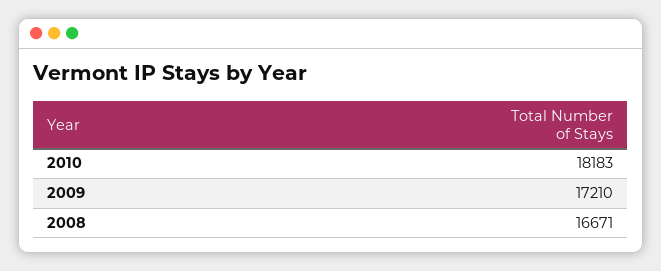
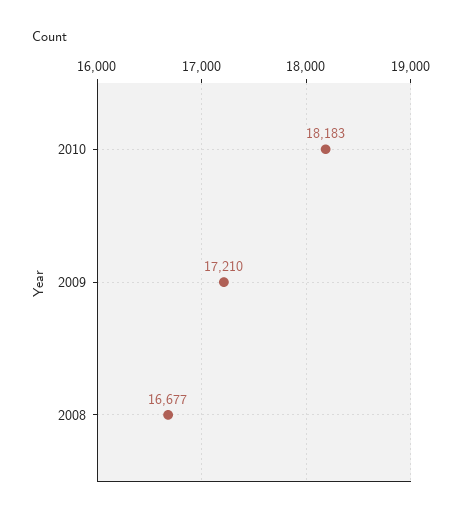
2008: 16671 -> 16677

